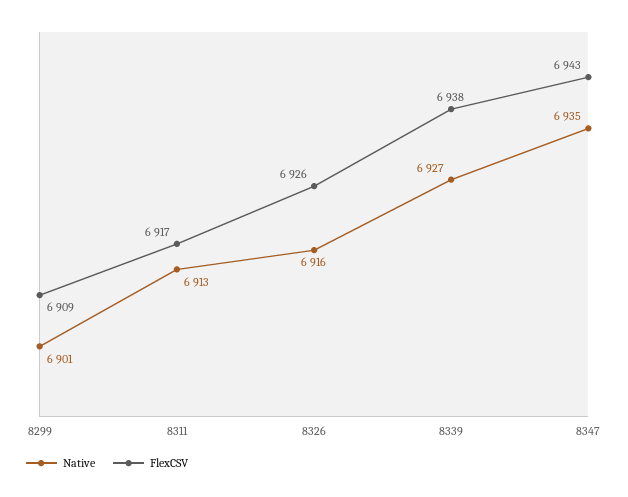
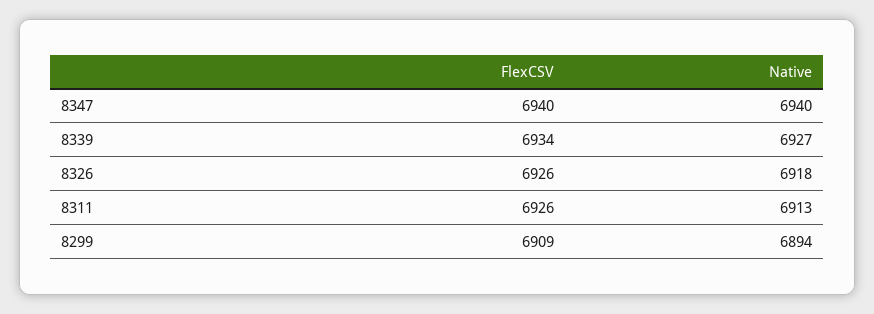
Native, 8299: 6901 -> 6894
FlexCSV, 8311: 6917 -> 6926
Native, 8326: 6916 -> 6918
FlexCSV, 8339: 6938 -> 6934
Native, 8347: 6935 -> 6940
FlexCSV, 8347: 6943 -> 6940

